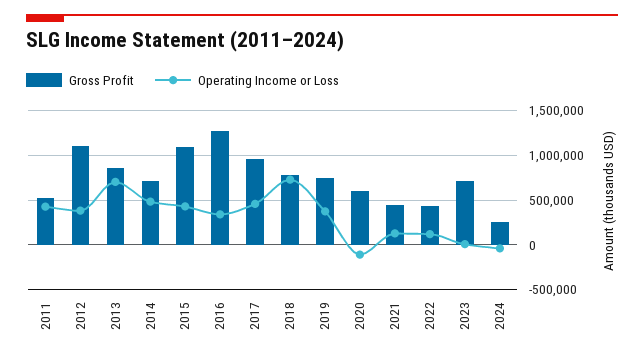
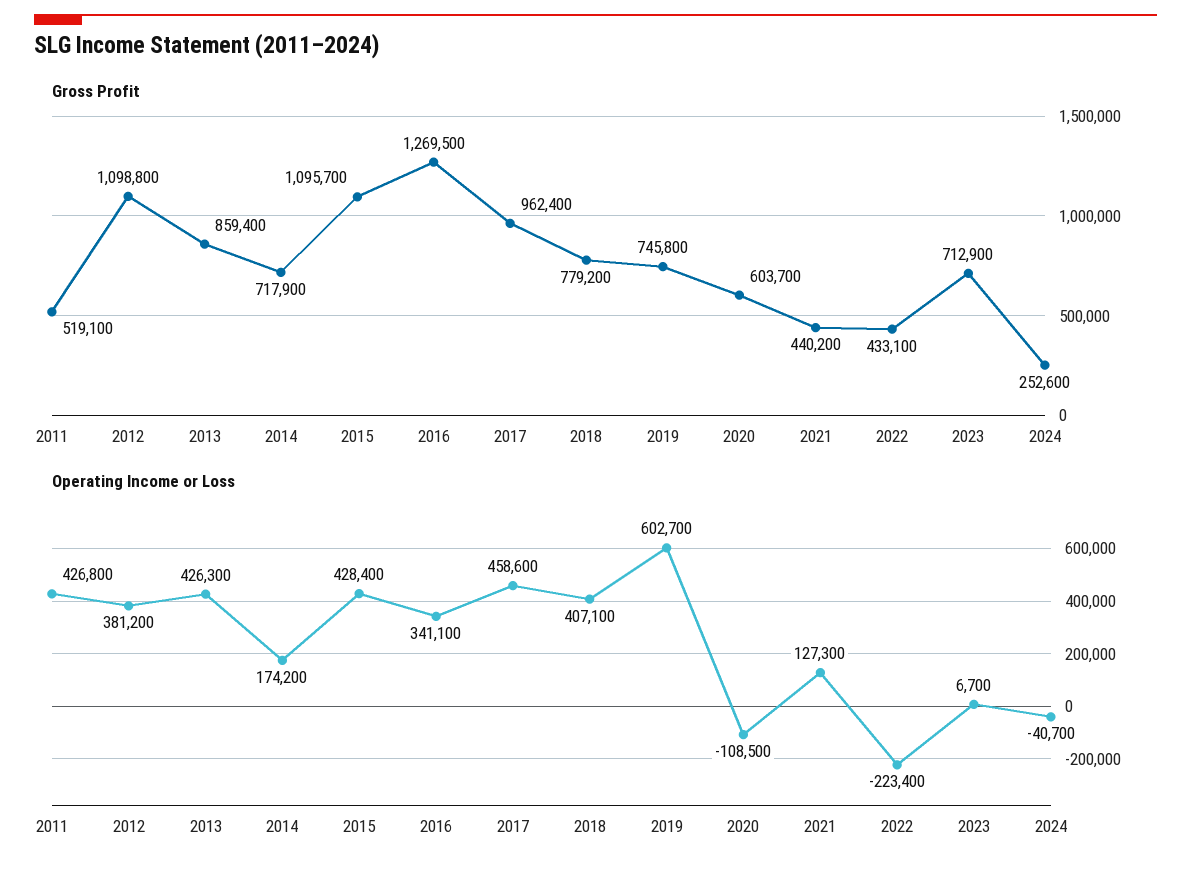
Operating Income or Loss, 2013: 700000 -> 426300
Operating Income or Loss, 2014: 500000 -> 174200
Operating Income or Loss, 2018: 700000 -> 407100
Operating Income or Loss, 2019: 400000 -> 602700
Operating Income or Loss, 2022: 100000 -> -223400

